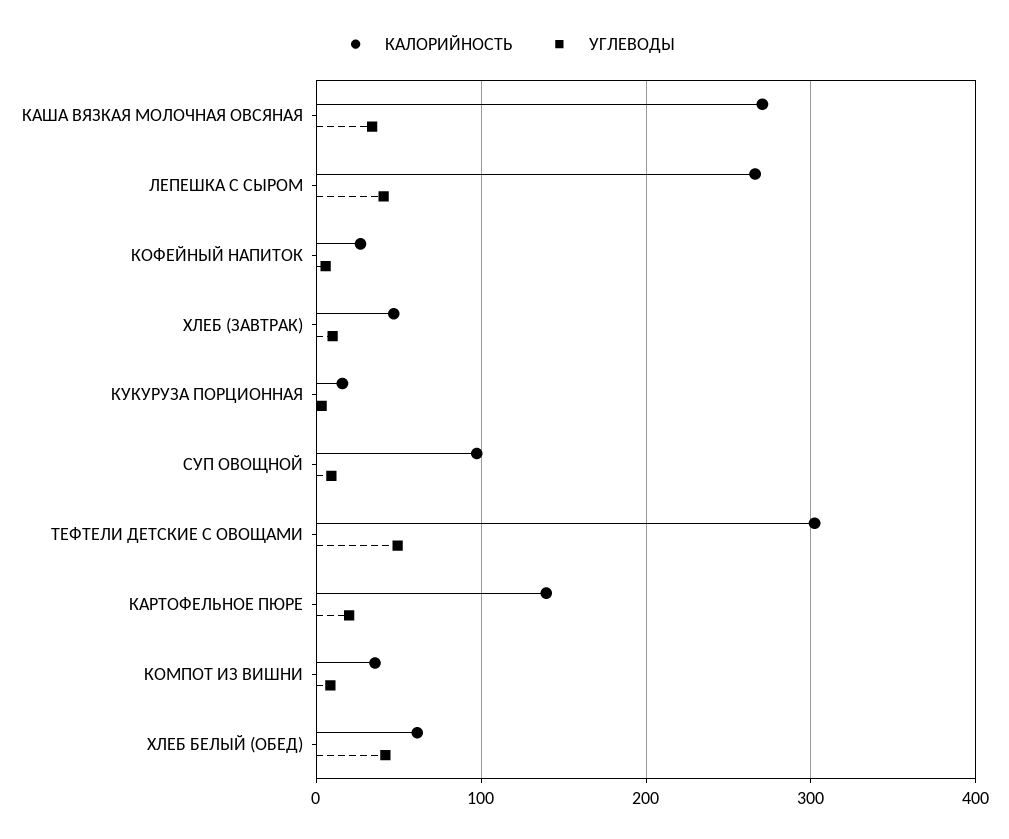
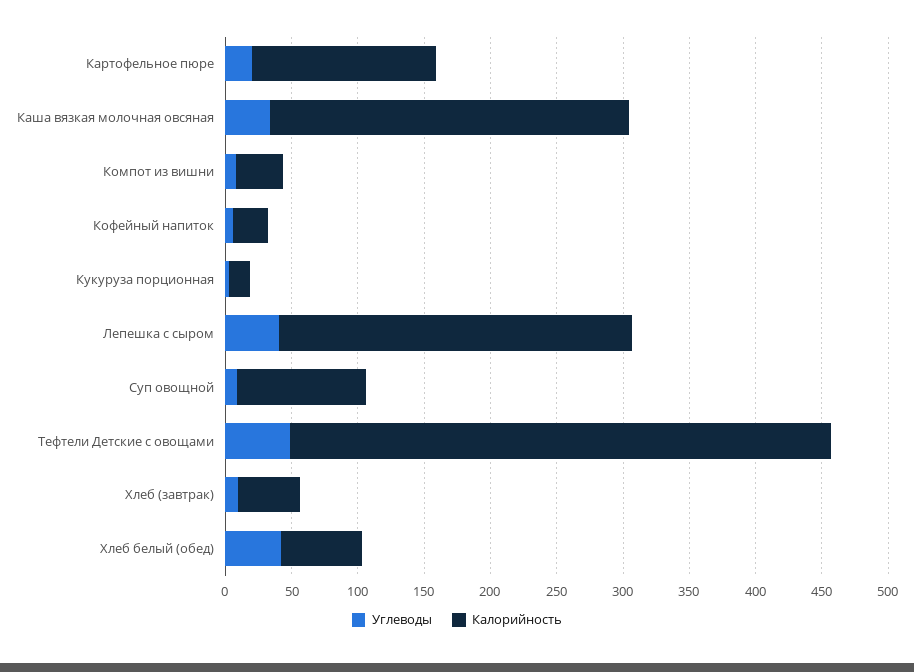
КАЛОРИЙНОСТЬ, ТЕФТЕЛИ ДЕТСКИЕ С ОВОЩАМИ: 300 -> 410

